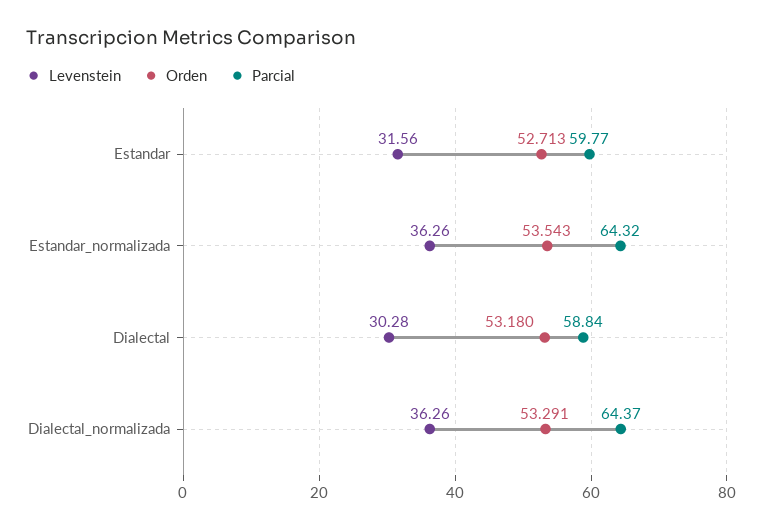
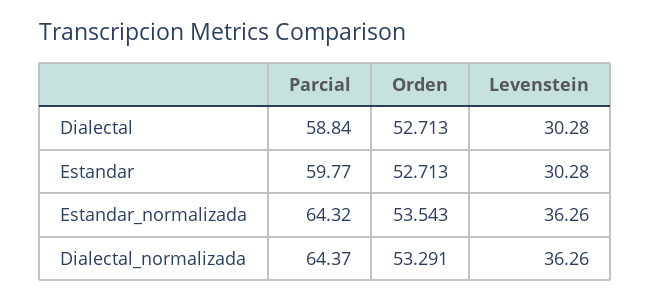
Levenstein, Estandar: 31.56 -> 30.28
Orden, Dialectal: 53.18 -> 52.713

